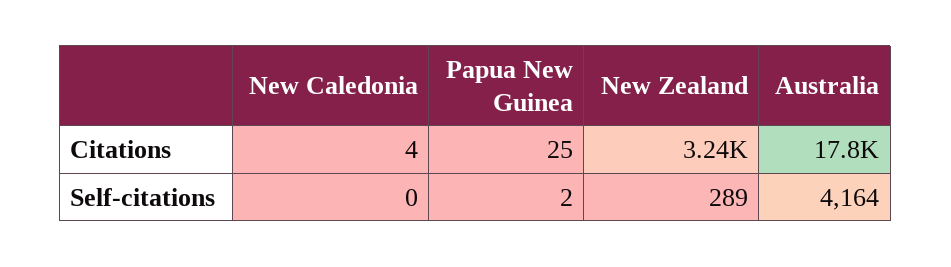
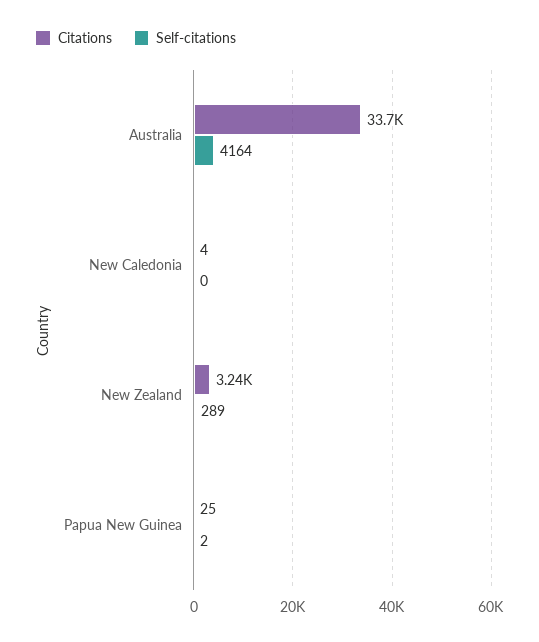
Citations, Australia: 17800 -> 33700

